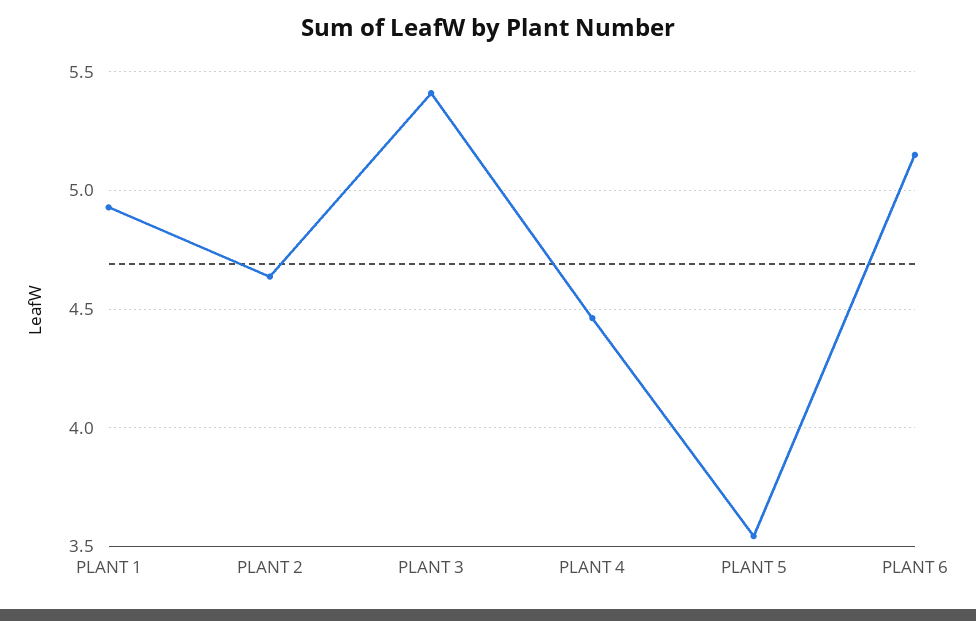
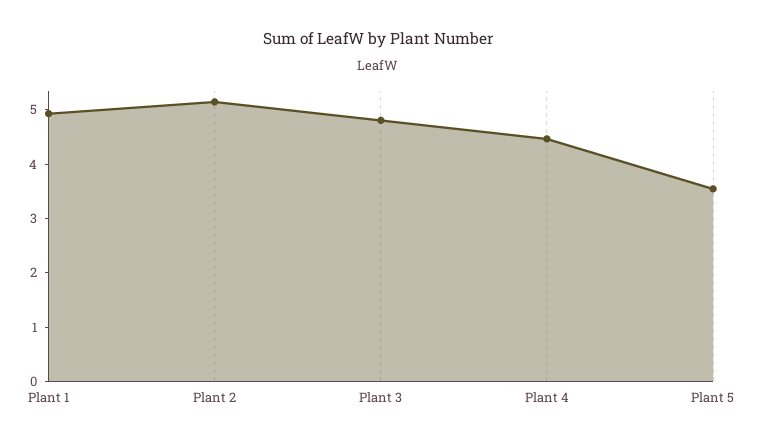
PLANT 2: 4.65 -> 5.2
PLANT 3: 5.4 -> 4.8
PLANT 6: 5.15 -> none

